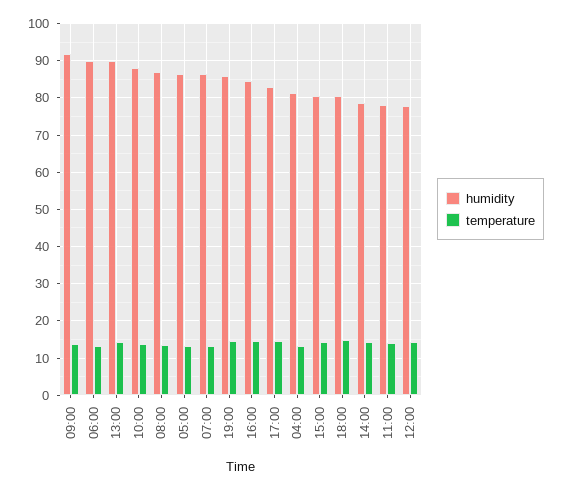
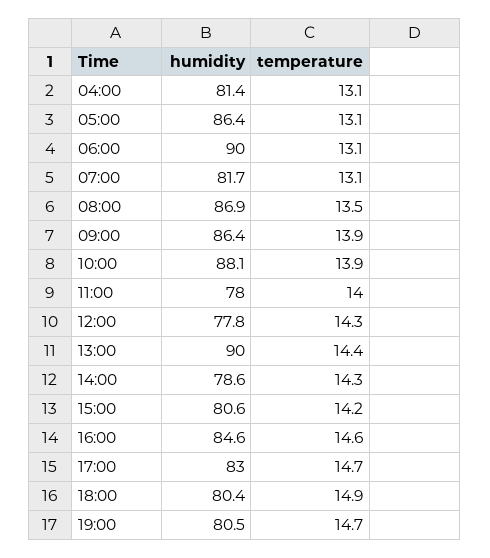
humidity, 09:00: 92 -> 86.4
humidity, 07:00: 86 -> 81.7
humidity, 19:00: 86 -> 80.5

